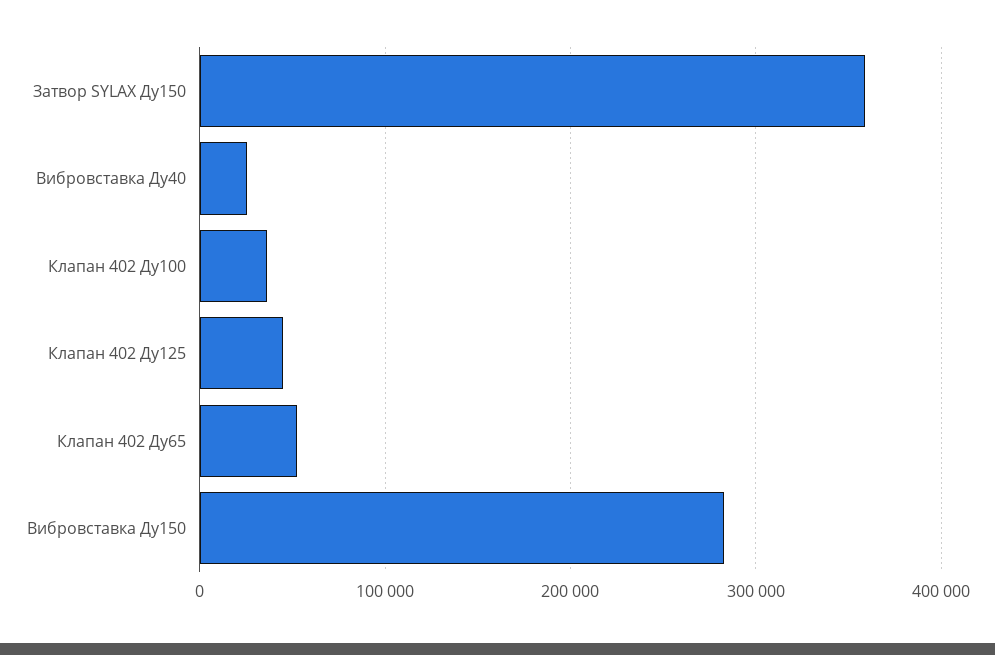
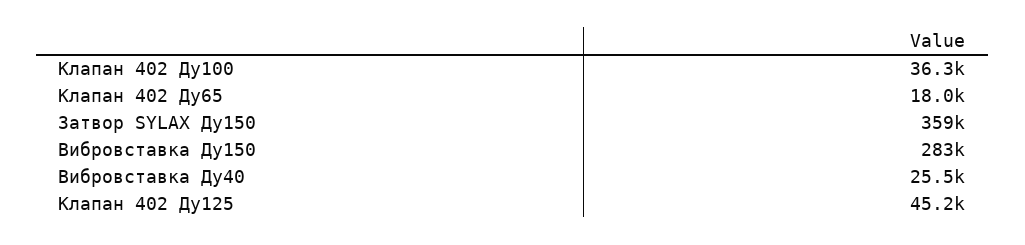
Клапан 402 Ду65: 50000 -> 18000

